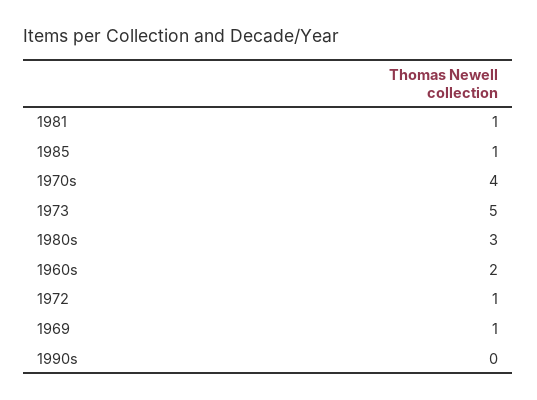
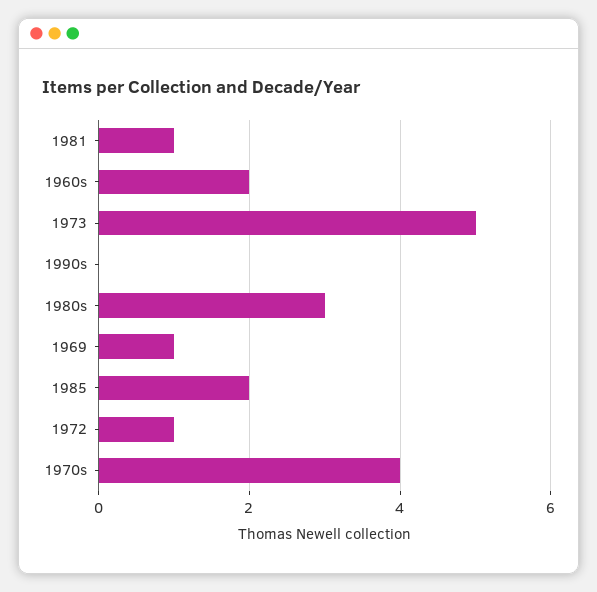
1985: 1 -> 2

